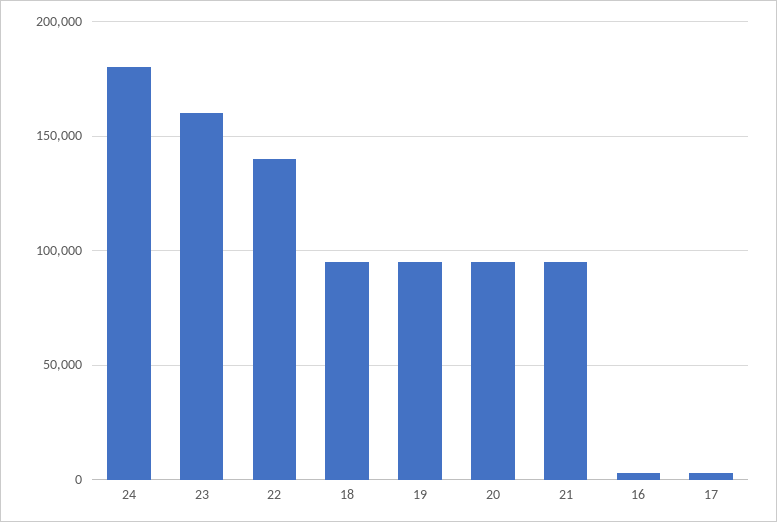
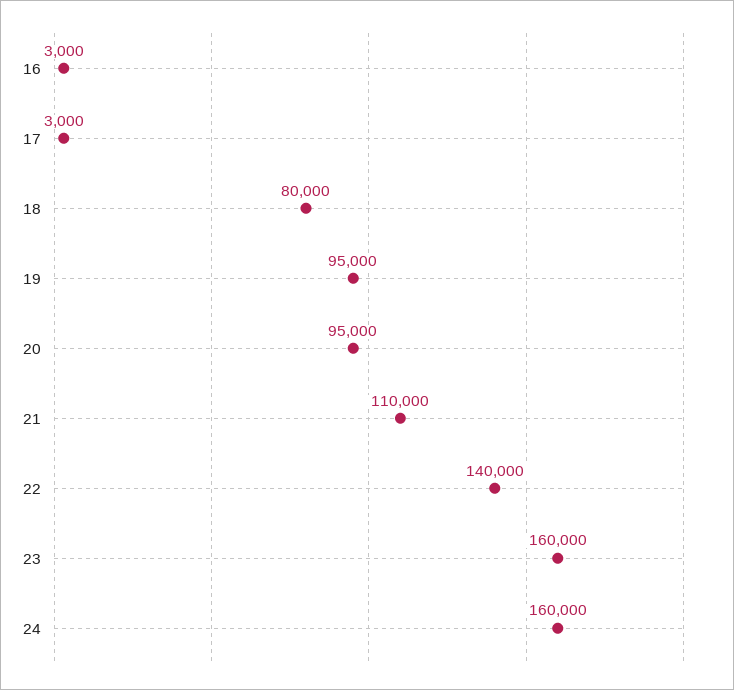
24: 180000 -> 160000
18: 95000 -> 80000
21: 95000 -> 110000

